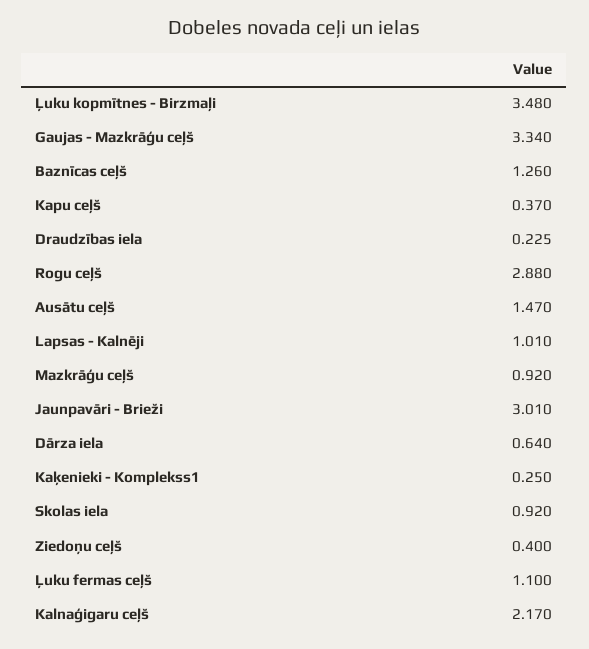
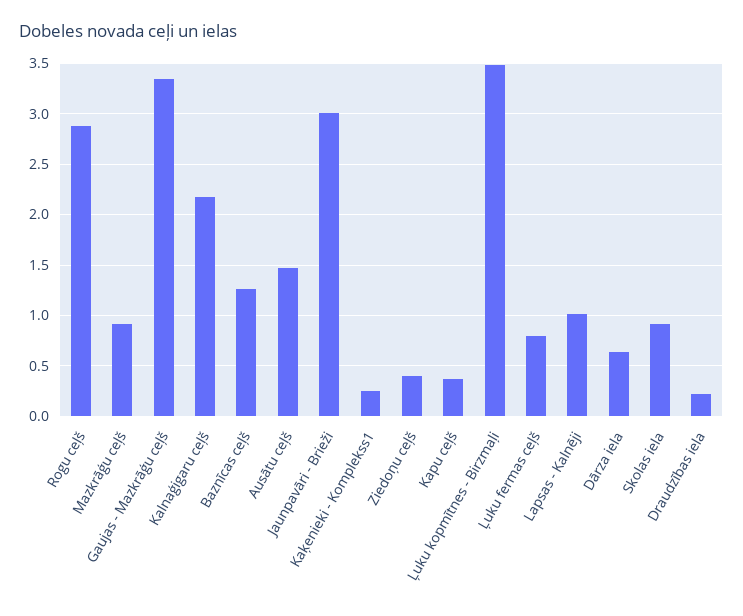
Ļuku fermas ceļš: 1.1 -> 0.8

